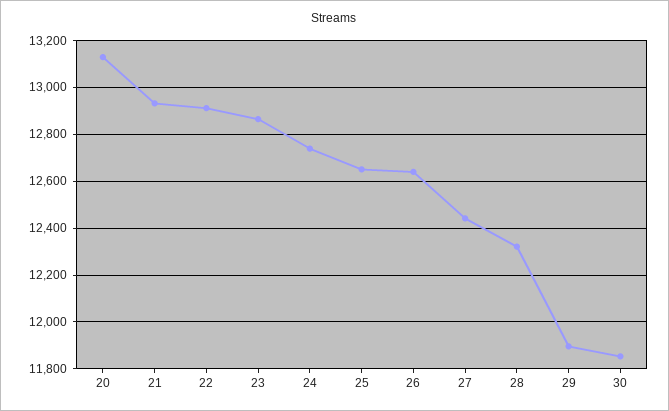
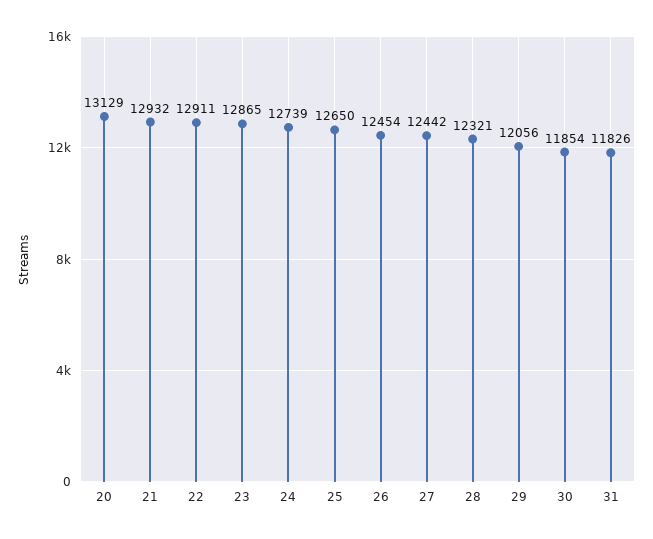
26: 12650 -> 12454
29: 11900 -> 12056
31: none -> 11826

